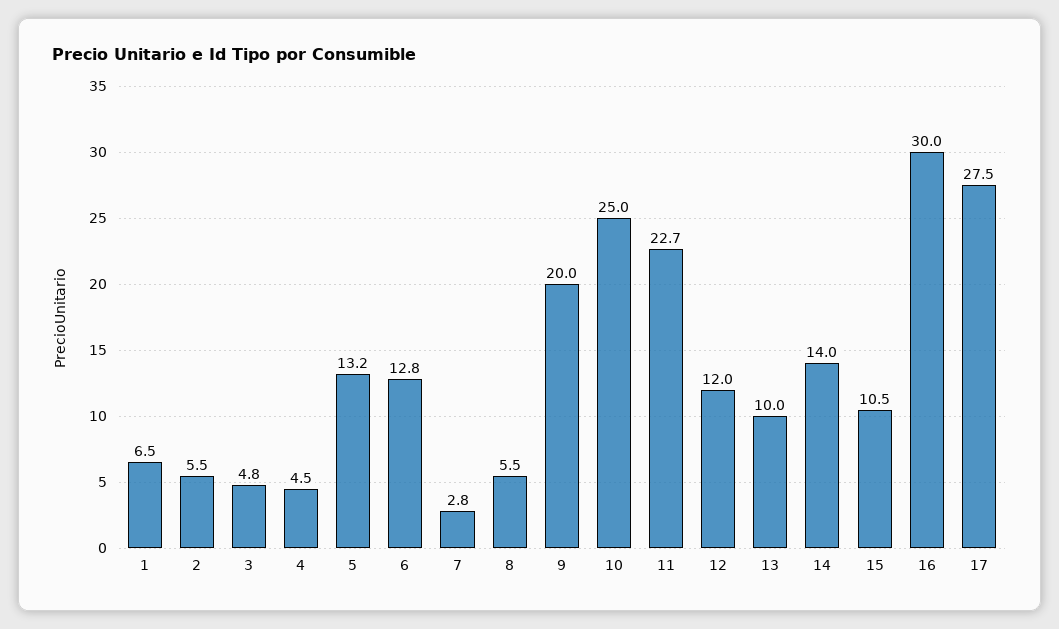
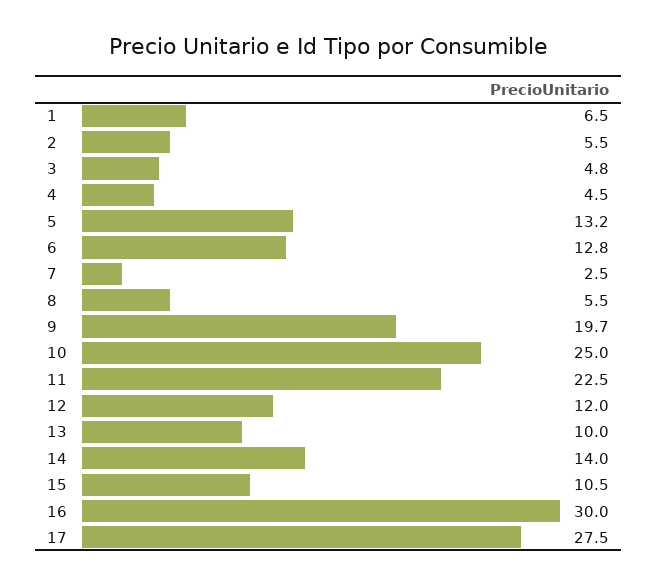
7: 2.8 -> 2.5
9: 20 -> 19.7
11: 22.7 -> 22.5

